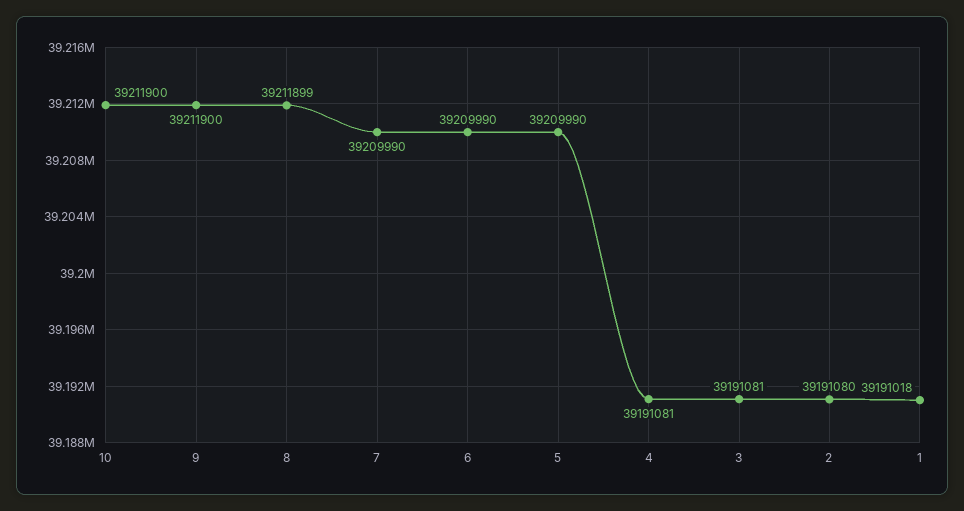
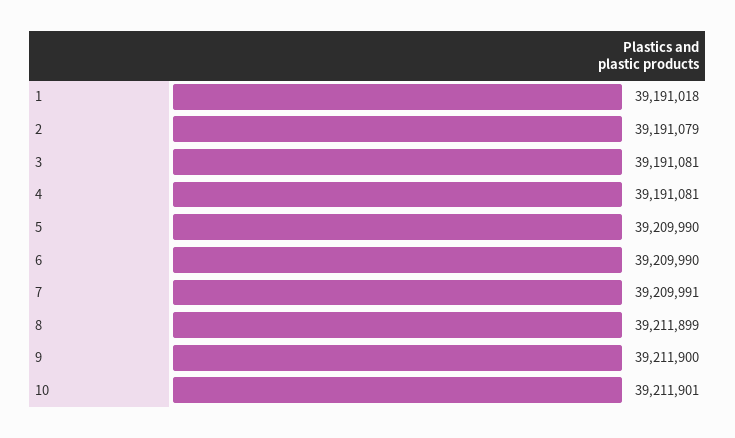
10: 39211900 -> 39211901
7: 39209990 -> 39209991
2: 39191080 -> 39191079

